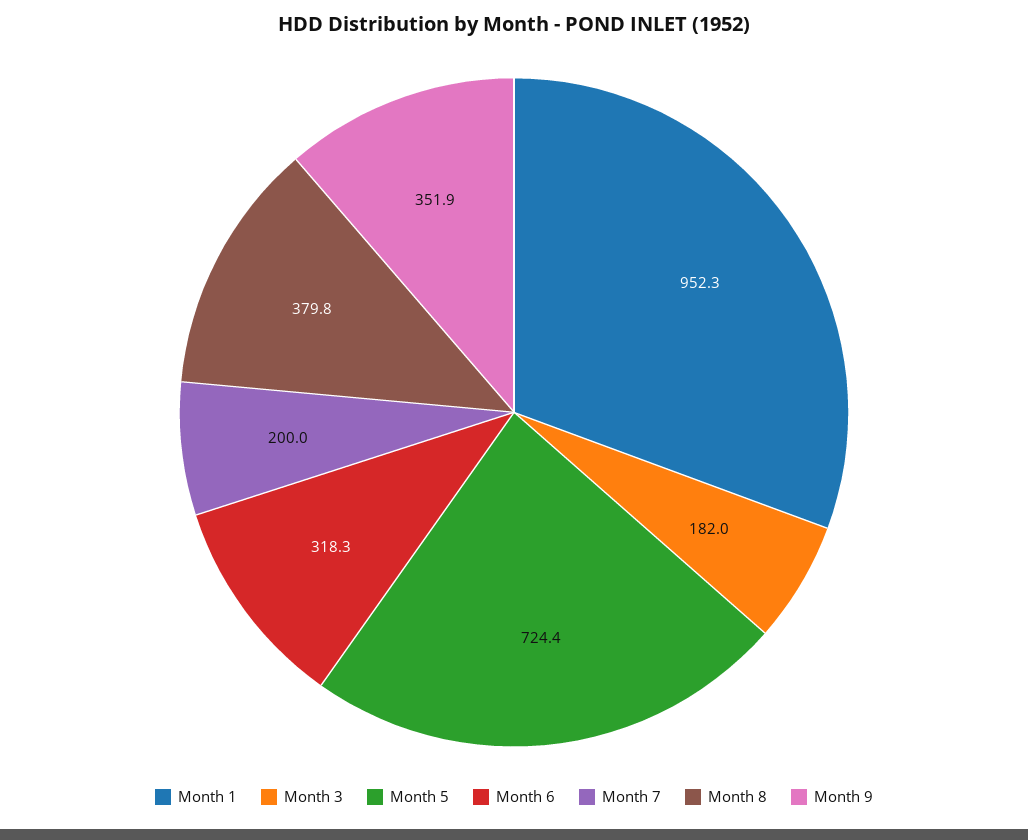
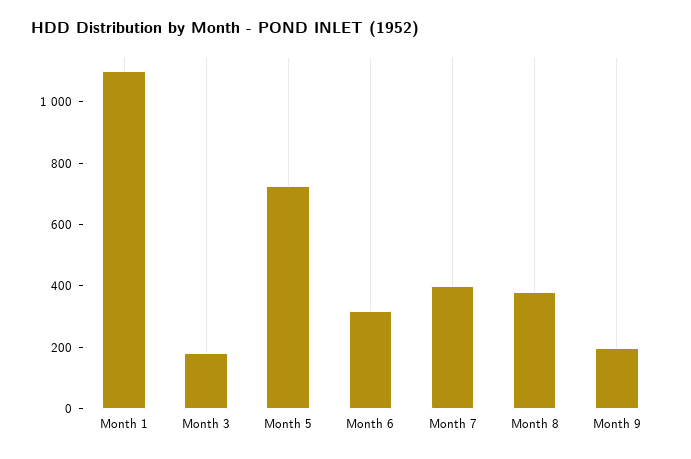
Month 1: 952.3 -> 1100
Month 7: 200 -> 400
Month 9: 351.9 -> 200

